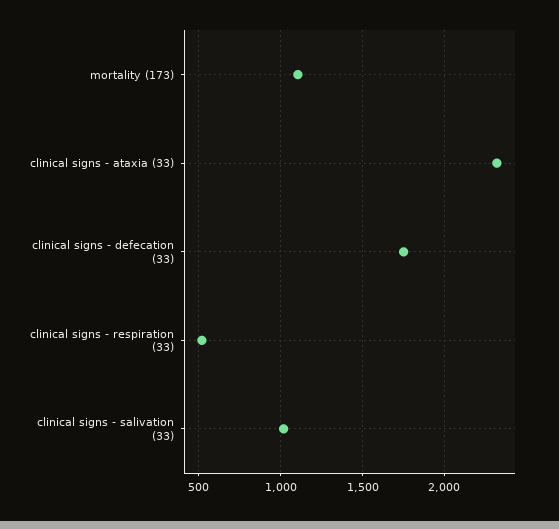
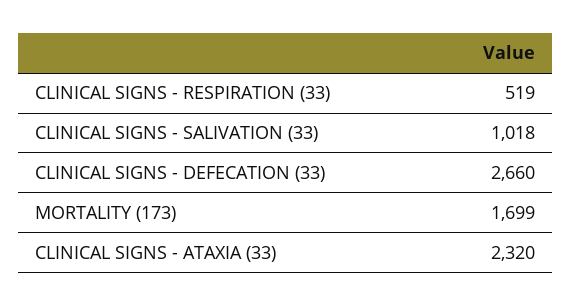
mortality (173): 1100 -> 1699
clinical signs - defecation (33): 1750 -> 2660

